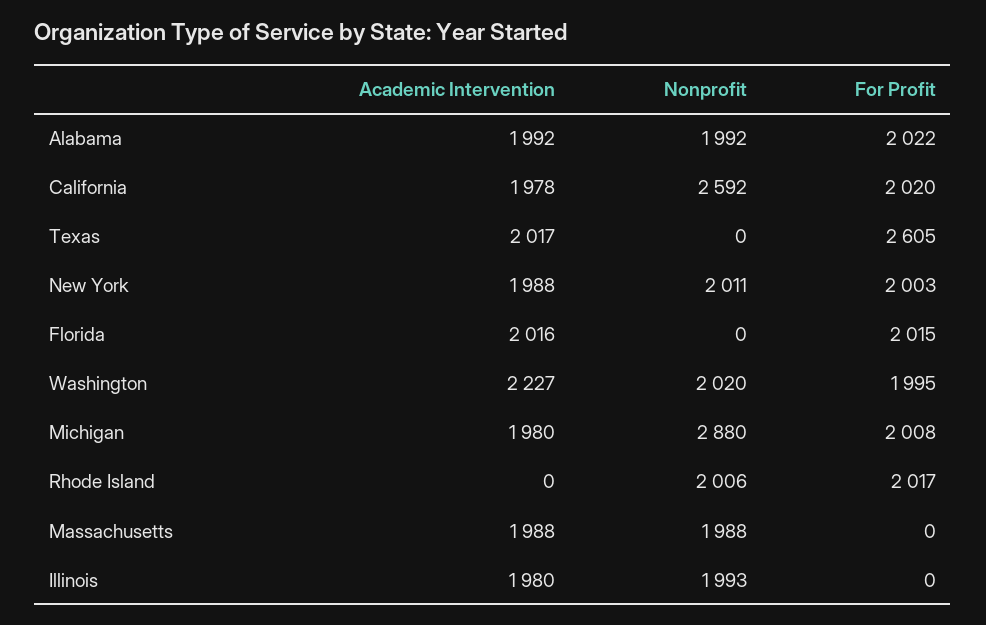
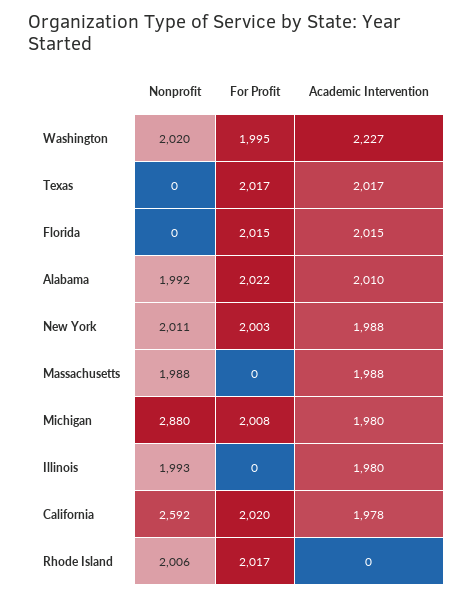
Academic Intervention, Alabama: 1992 -> 2010
For Profit, Texas: 2605 -> 2017
Academic Intervention, Florida: 2016 -> 2015

